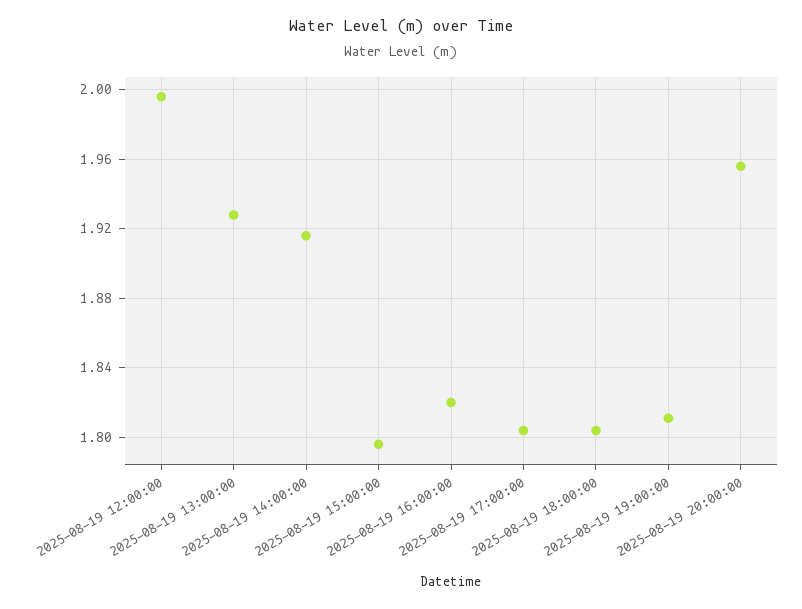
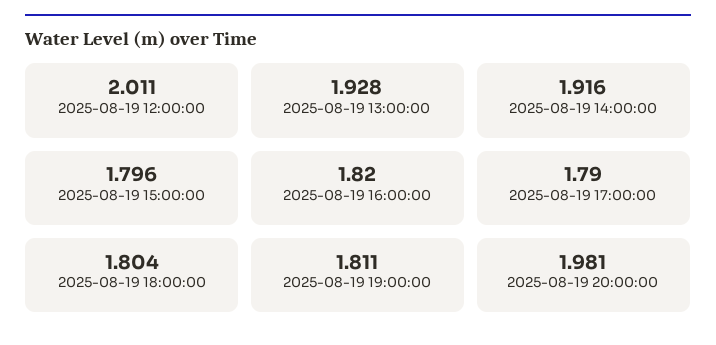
2025-08-19 12:00:00: 1.995 -> 2.011
2025-08-19 17:00:00: 1.805 -> 1.79
2025-08-19 20:00:00: 1.955 -> 1.981

